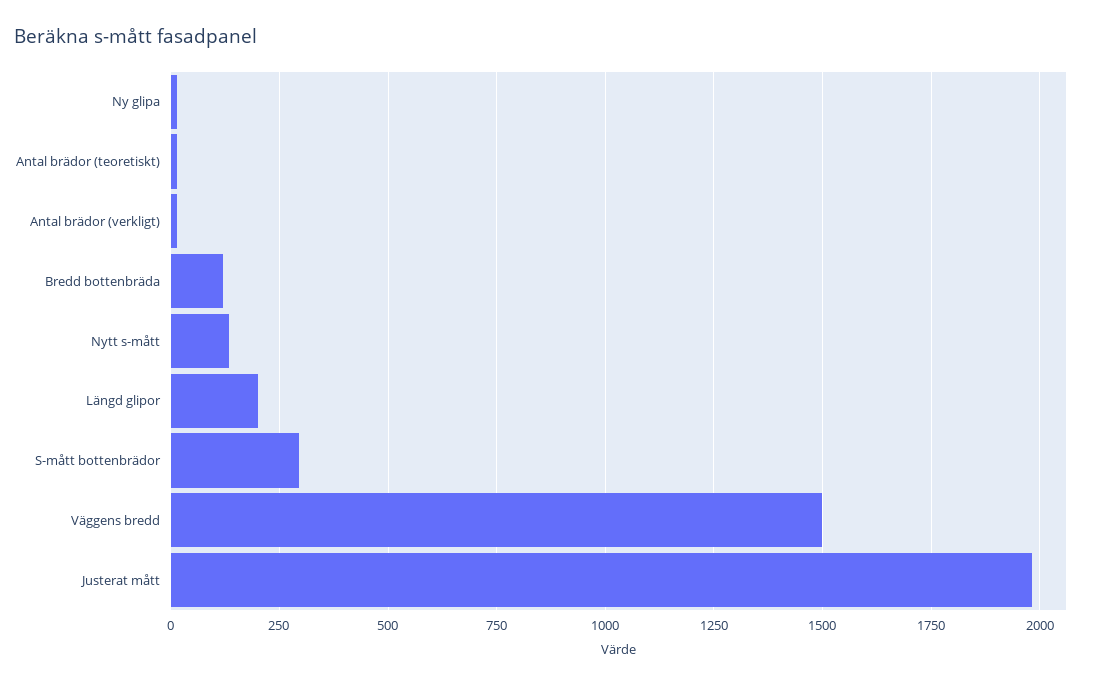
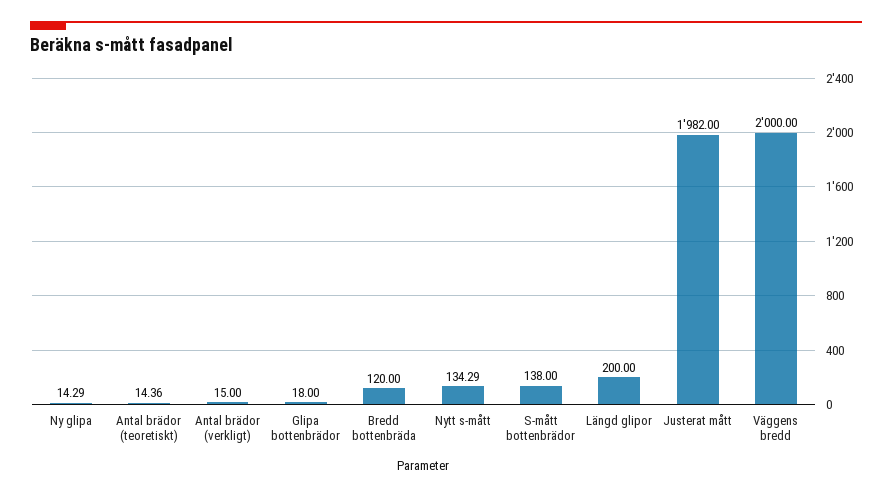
S-mått bottenbrädor: 300 -> 138
Väggens bredd: 1500 -> 2000
Glipa bottenbrädor: none -> 18

